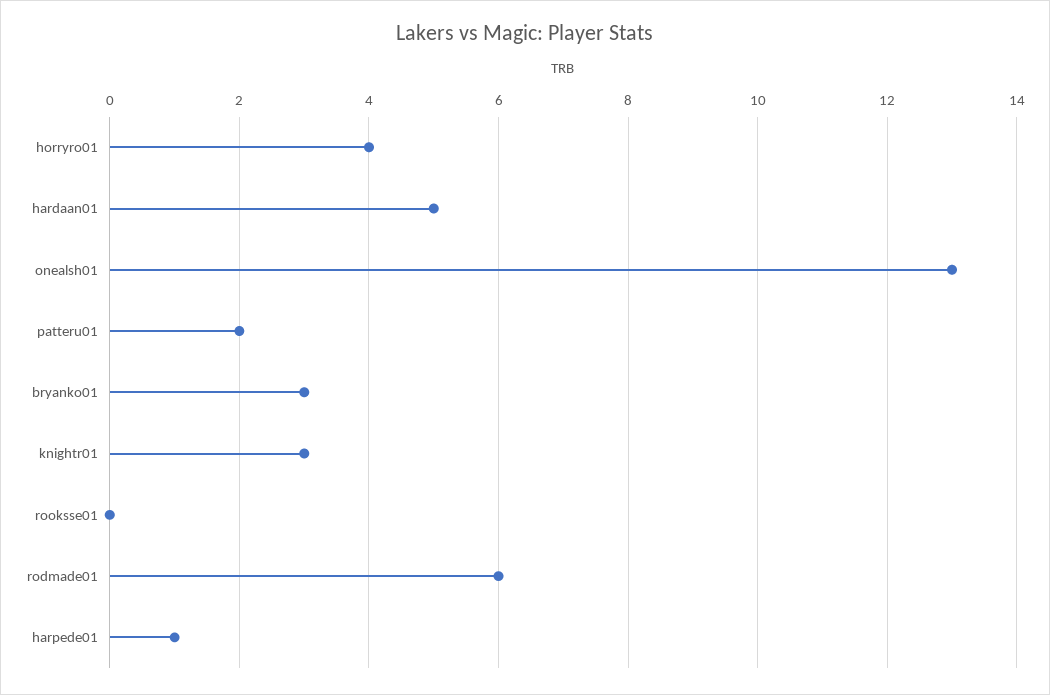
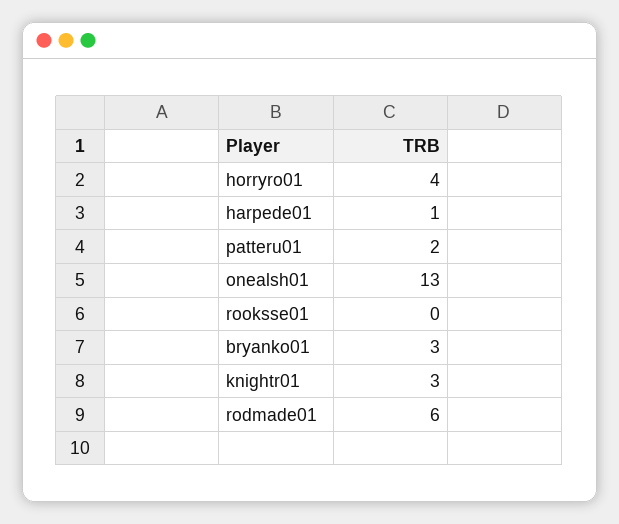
hardaan01: 5 -> none

